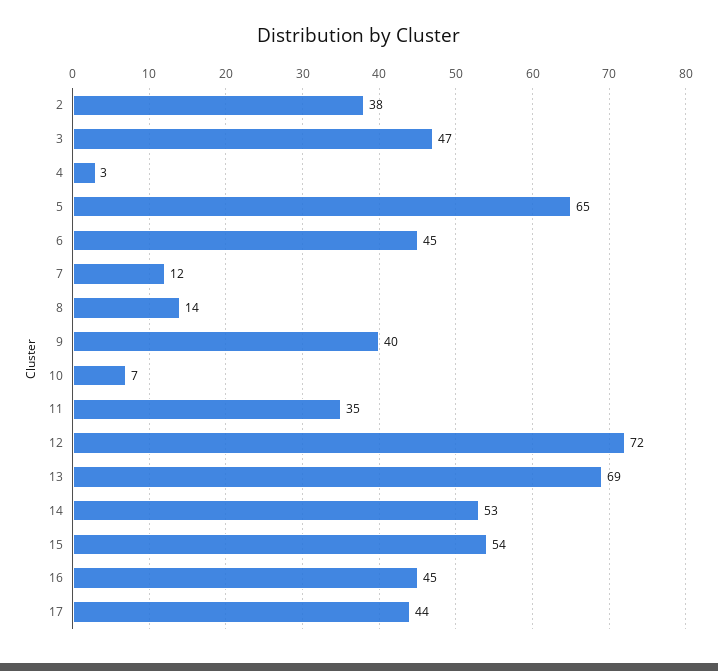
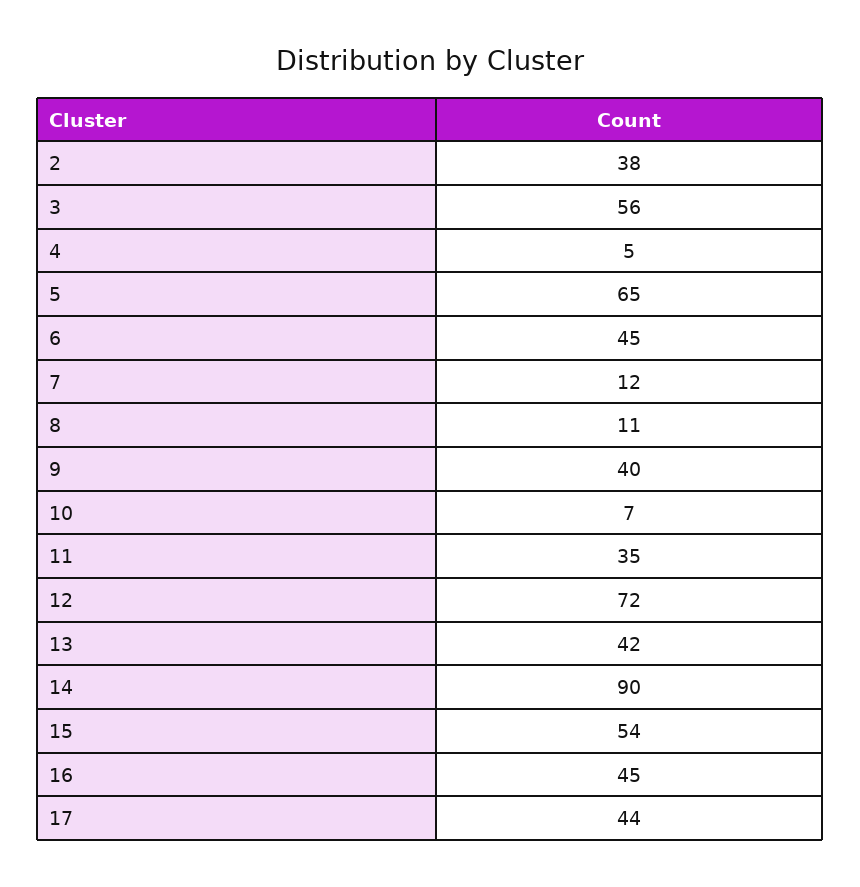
3: 47 -> 56
4: 3 -> 5
8: 14 -> 11
13: 69 -> 42
14: 53 -> 90

